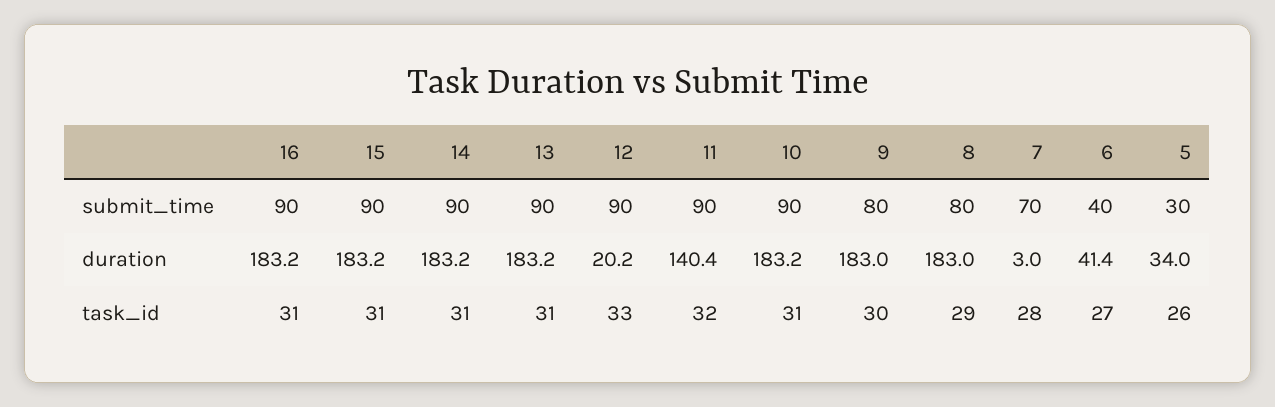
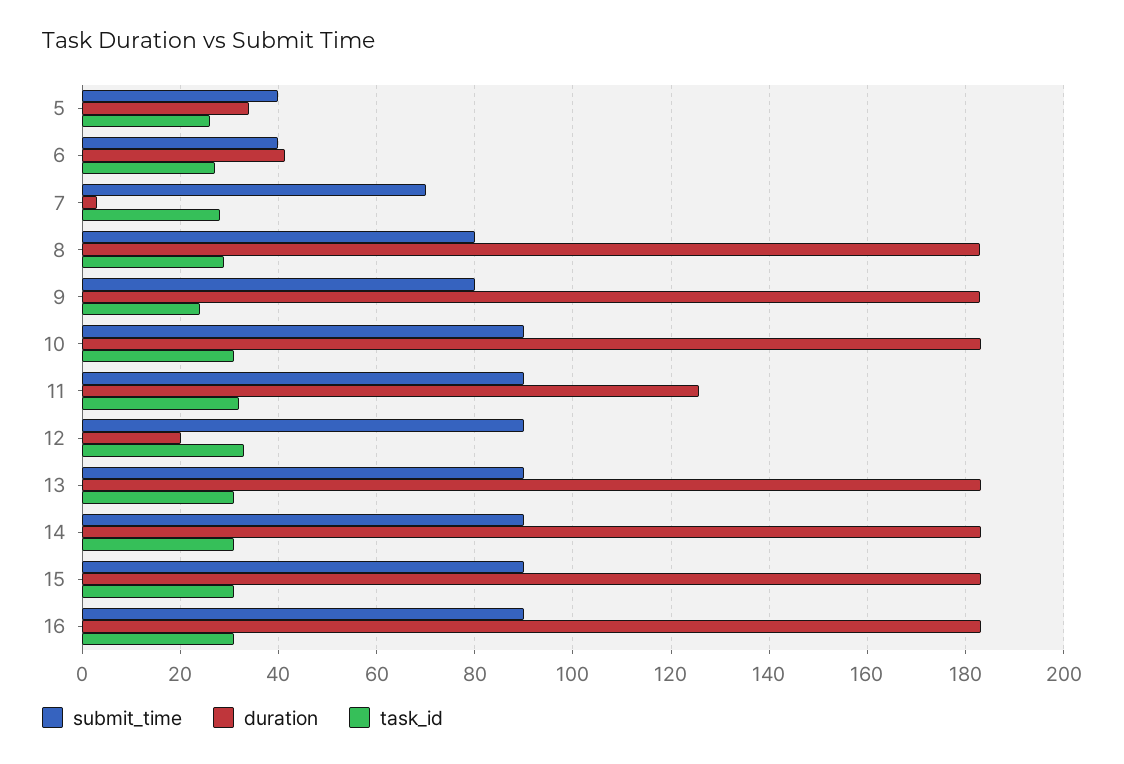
submit_time, 5: 30 -> 40
duration, 11: 140.4 -> 126
task_id, 9: 30 -> 24

